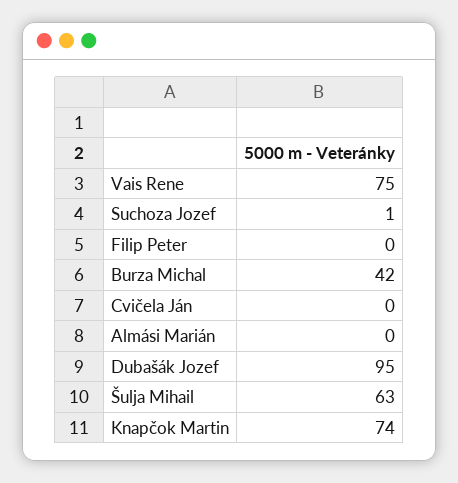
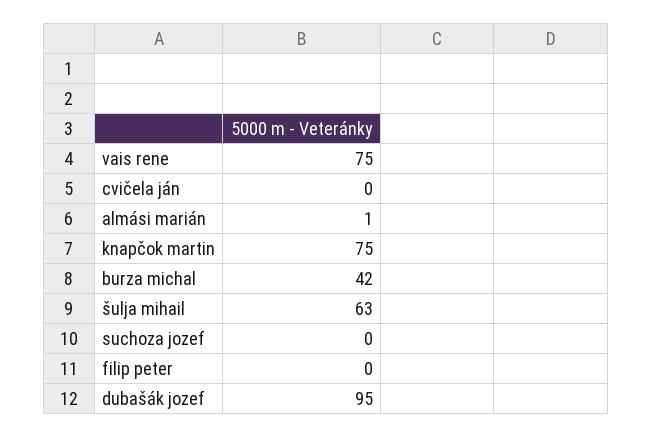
Suchoza Jozef: 1 -> 0
Almási Marián: 0 -> 1
Knapčok Martin: 74 -> 75

